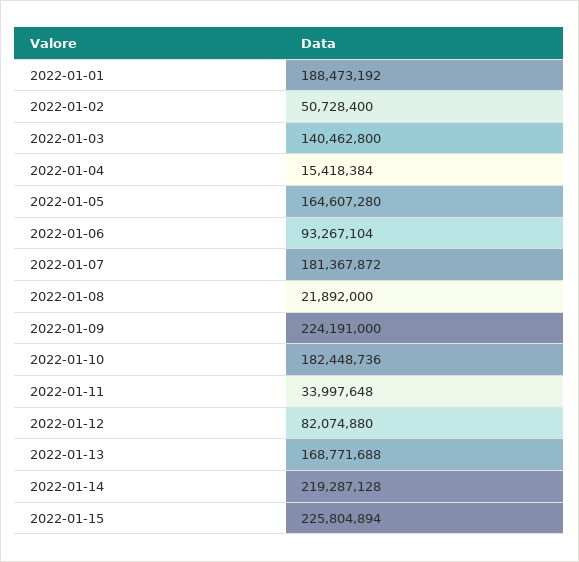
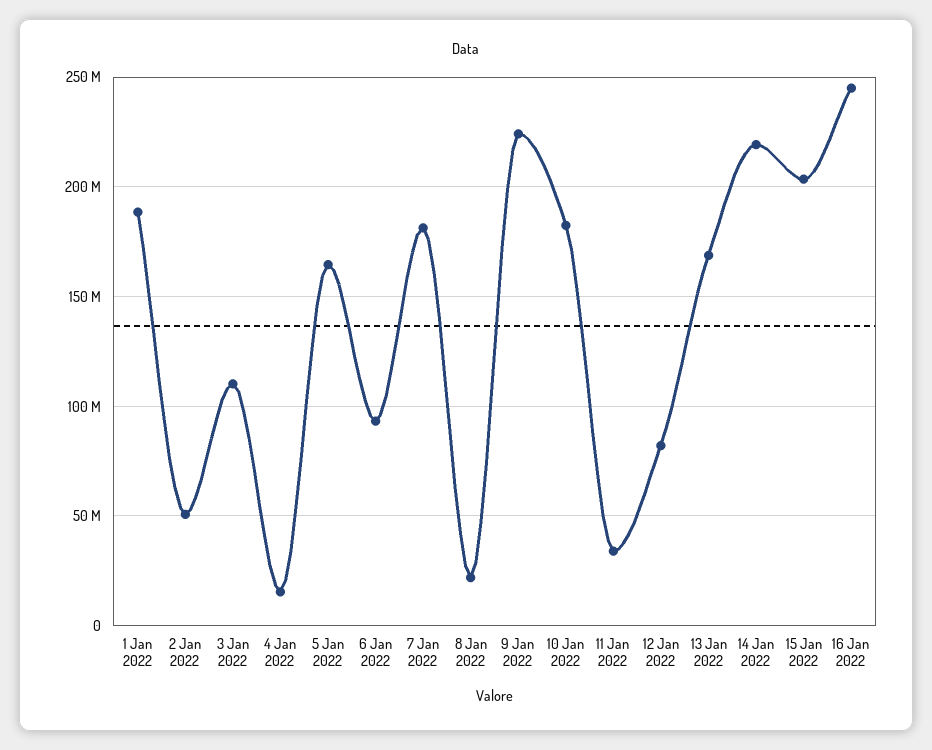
2022-01-03: 140462800 -> 110000000
2022-01-15: 225804894 -> 205000000
16 Jan 2022: none -> 245000000

